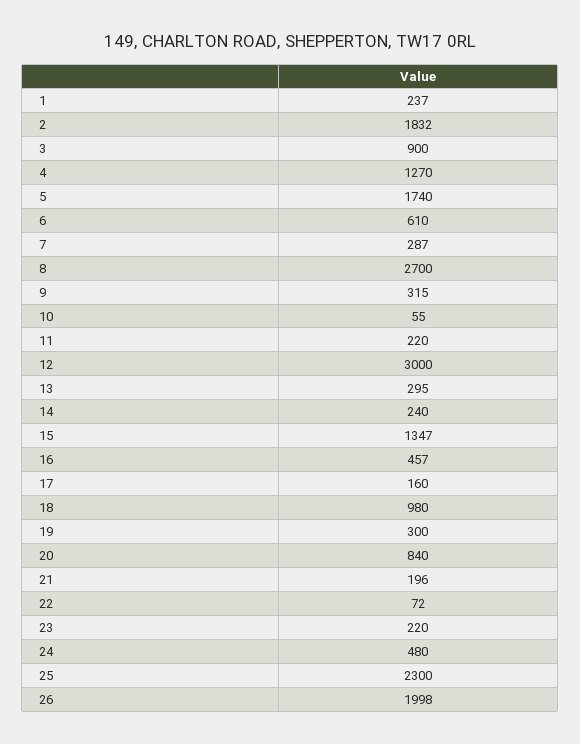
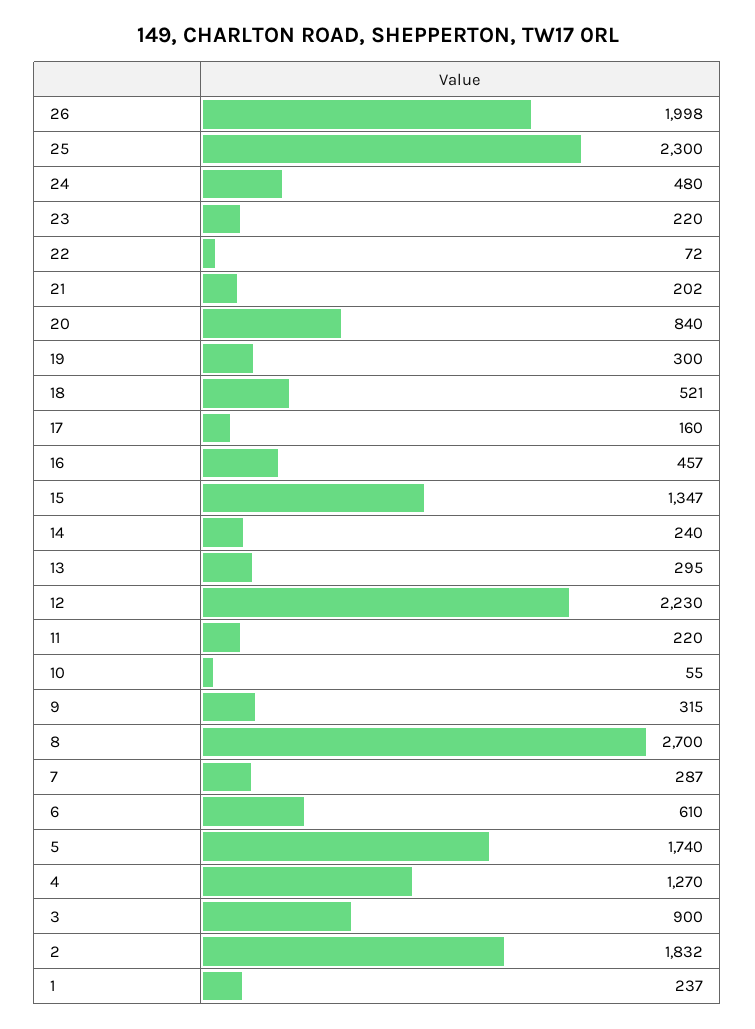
12: 3000 -> 2230
18: 980 -> 521
21: 196 -> 202

